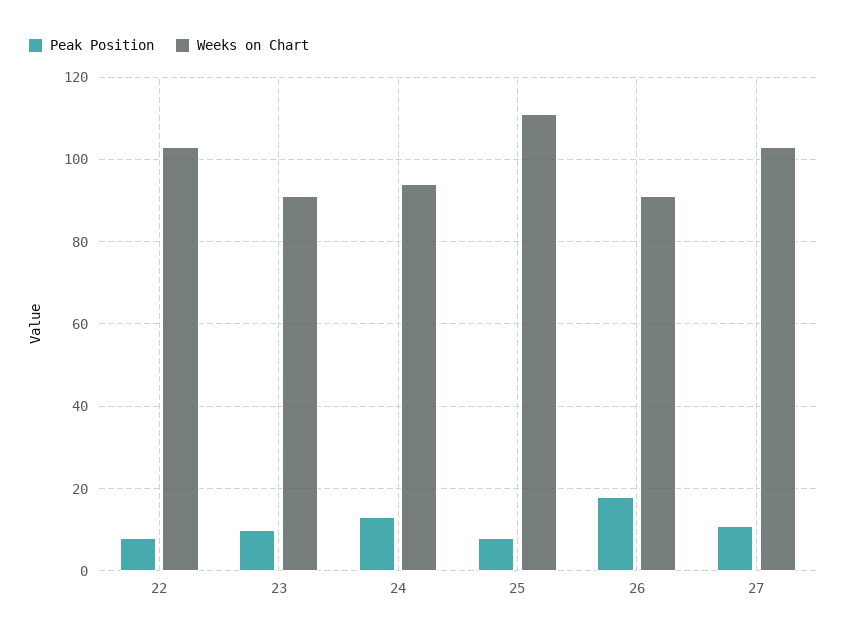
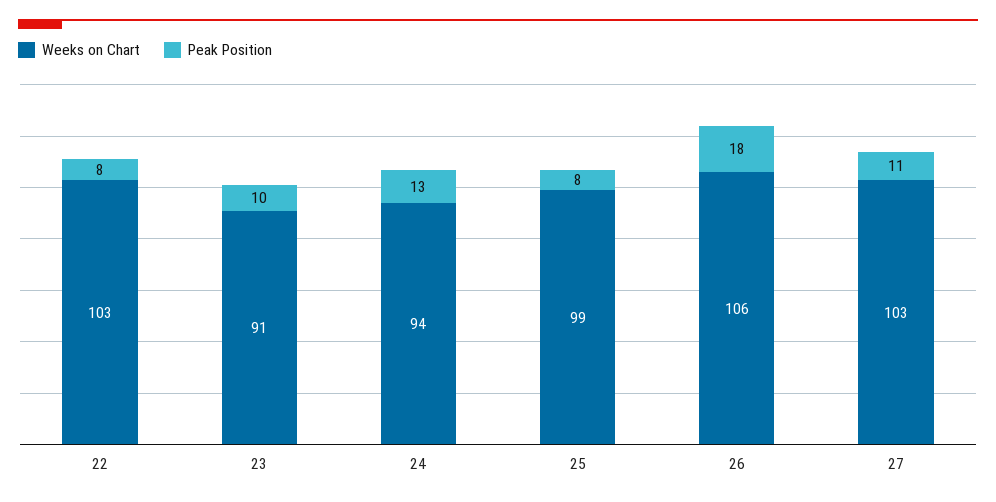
Weeks on Chart, 25: 110 -> 99
Weeks on Chart, 26: 90 -> 106

